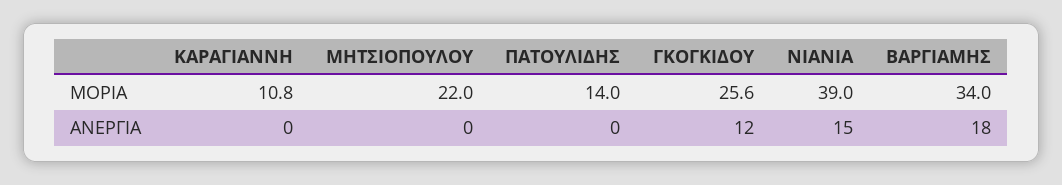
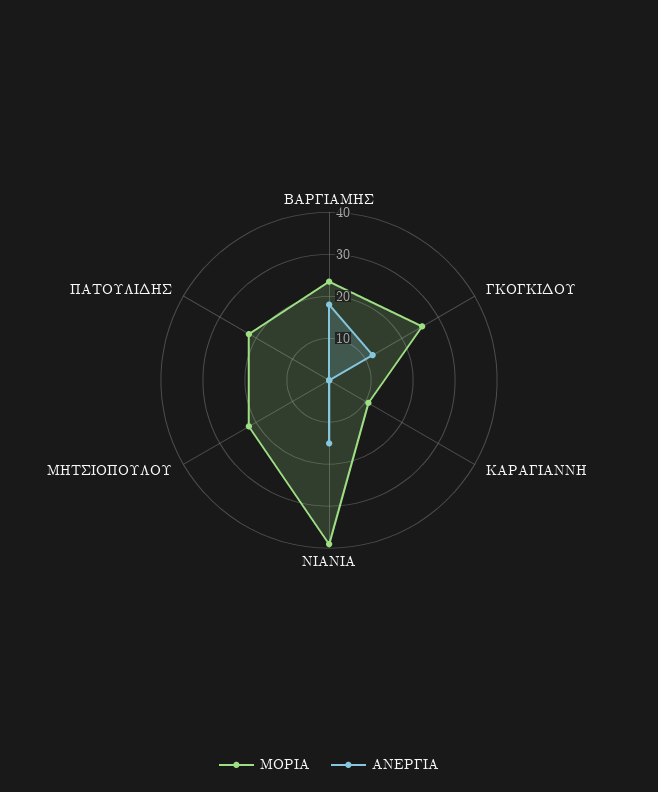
ΜΟΡΙΑ, ΠΑΤΟΥΛΙΔΗΣ: 14 -> 22
ΜΟΡΙΑ, ΒΑΡΓΙΑΜΗΣ: 34 -> 24

